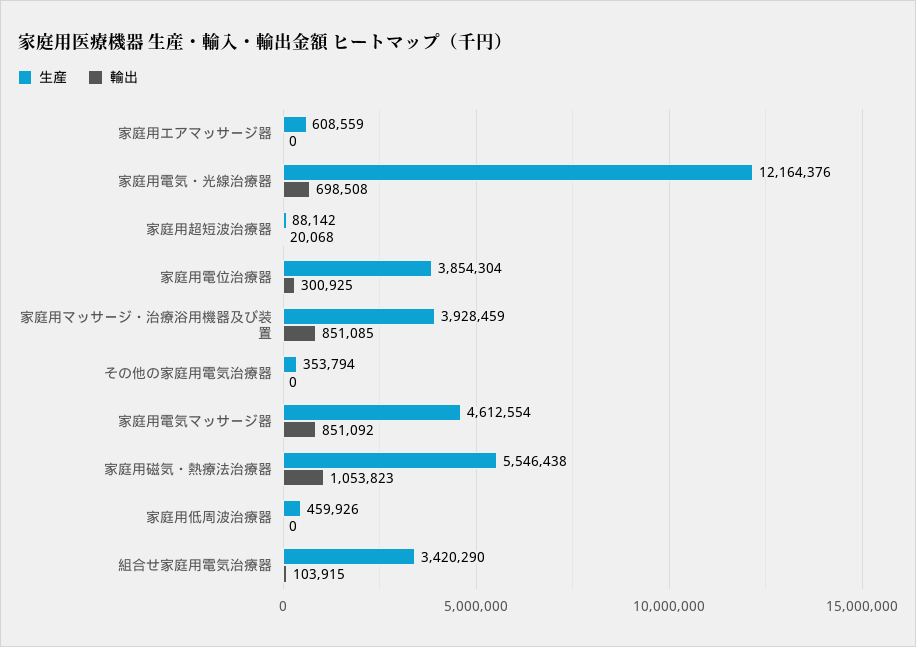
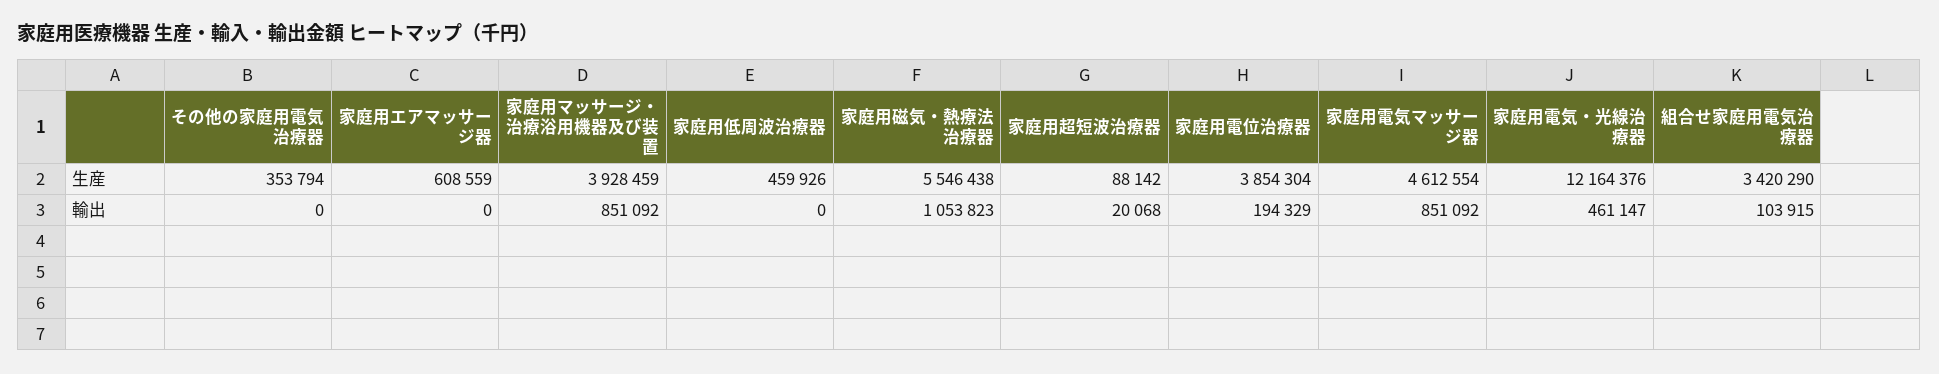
輸出, 家庭用電気・光線治療器: 698508 -> 461147
輸出, 家庭用電位治療器: 300925 -> 194329
輸出, 家庭用マッサージ・治療浴用機器及び装置: 851085 -> 851092

